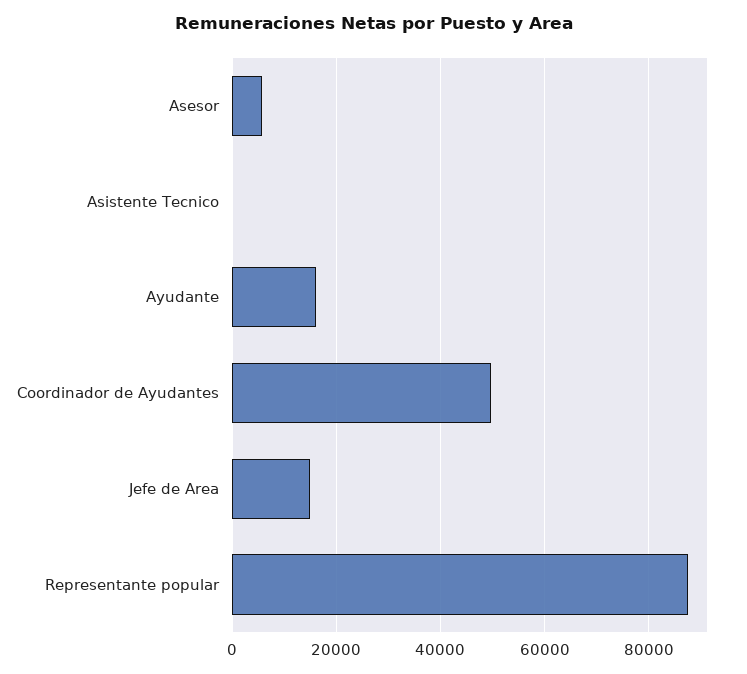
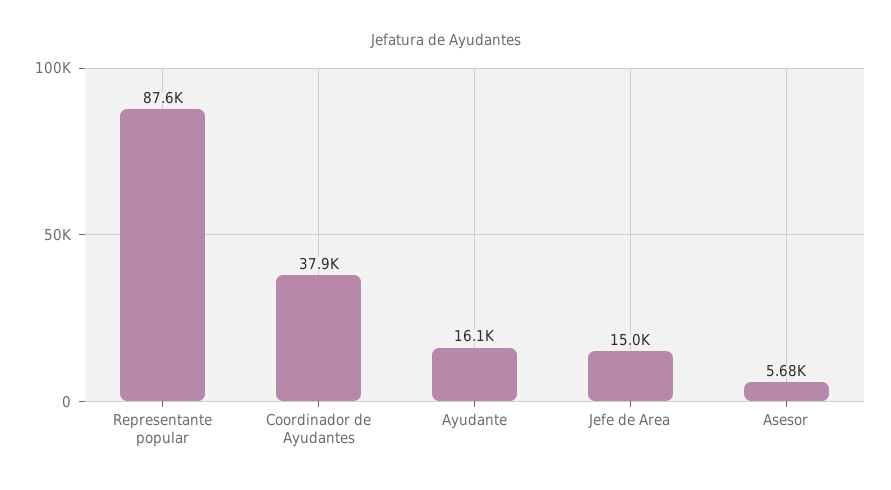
Asistente Tecnico: 0 -> none
Coordinador de Ayudantes: 50000 -> 37900

